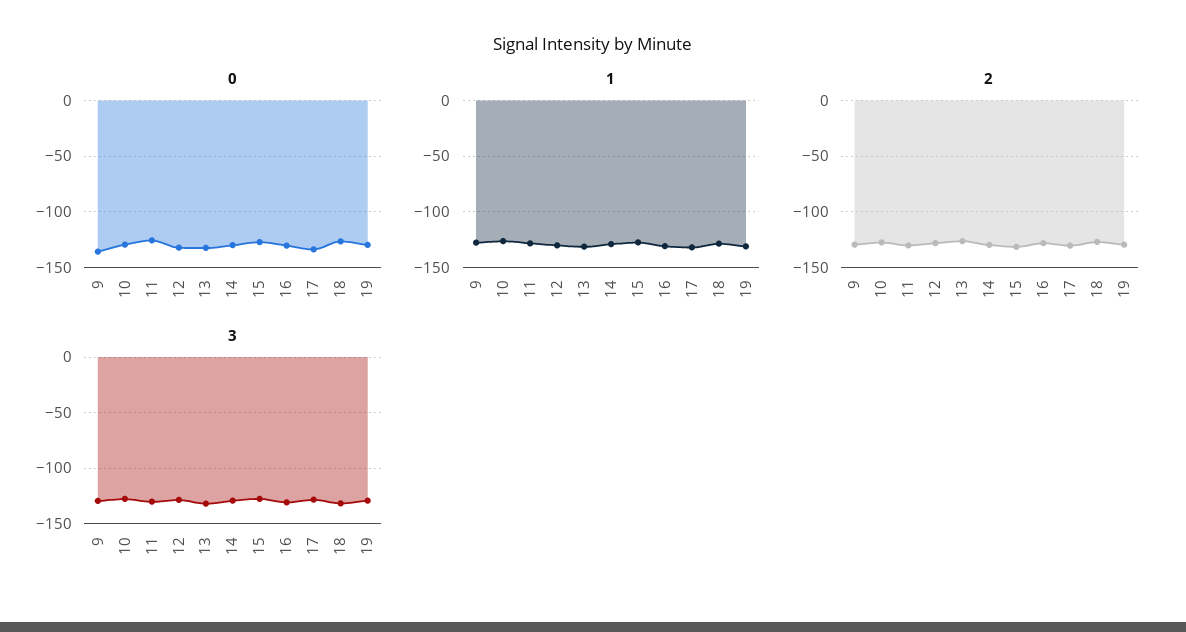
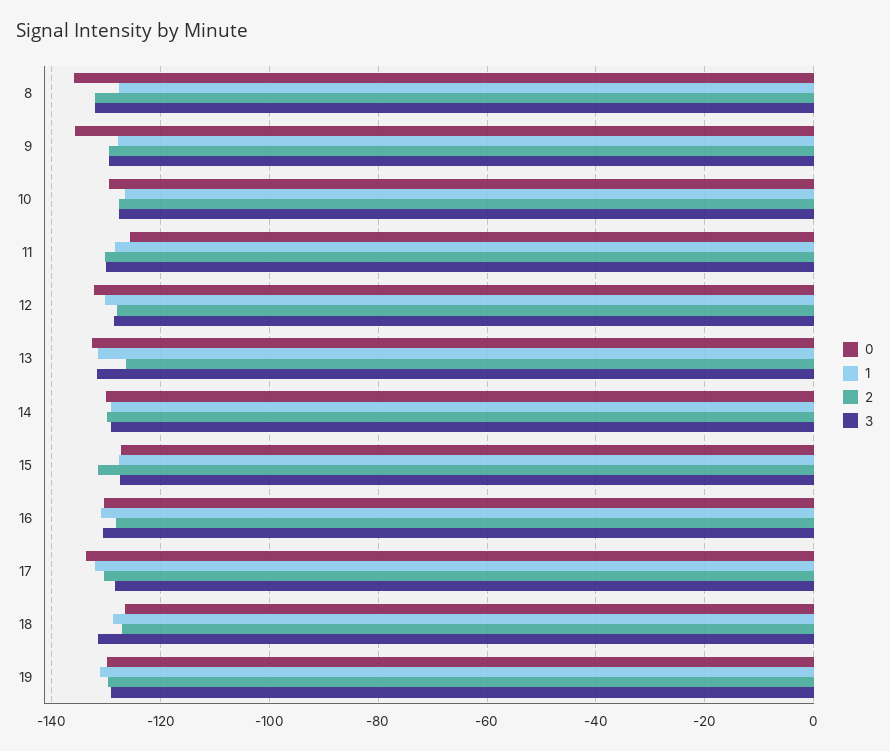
0, 8: none -> -136
1, 8: none -> -128
2, 8: none -> -132
3, 8: none -> -132

